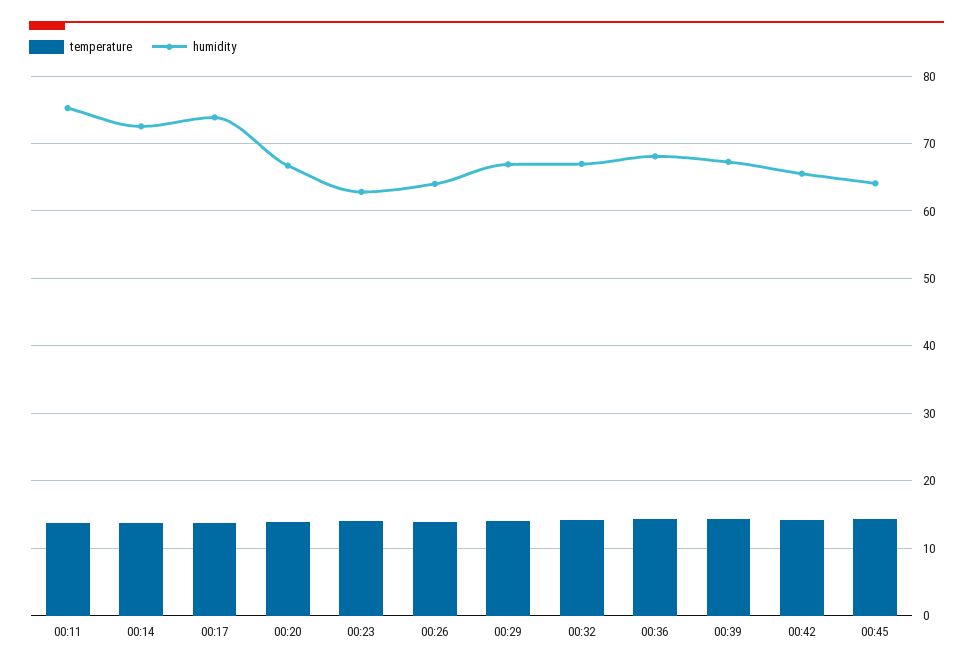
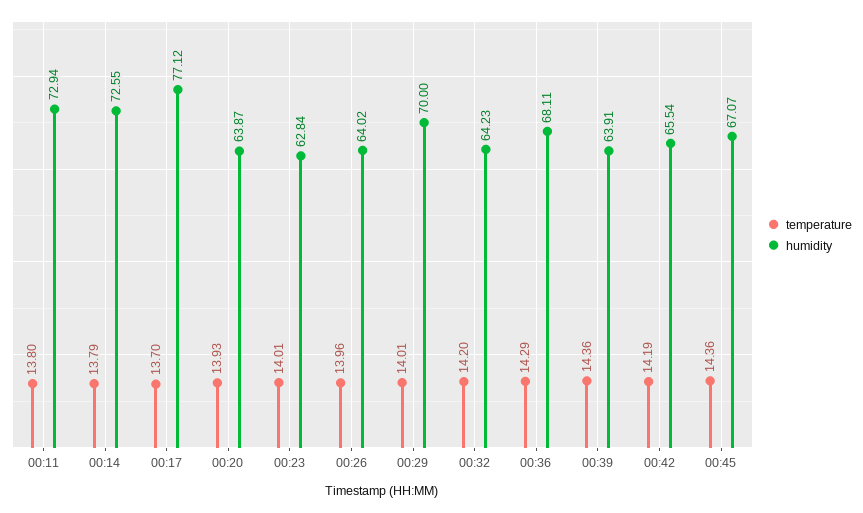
humidity, 00:11: 75 -> 72.94
humidity, 00:17: 74 -> 77.12
humidity, 00:20: 67 -> 63.87
humidity, 00:29: 67 -> 70
humidity, 00:32: 67 -> 64.23
humidity, 00:39: 67 -> 63.91
humidity, 00:45: 64 -> 67.07

